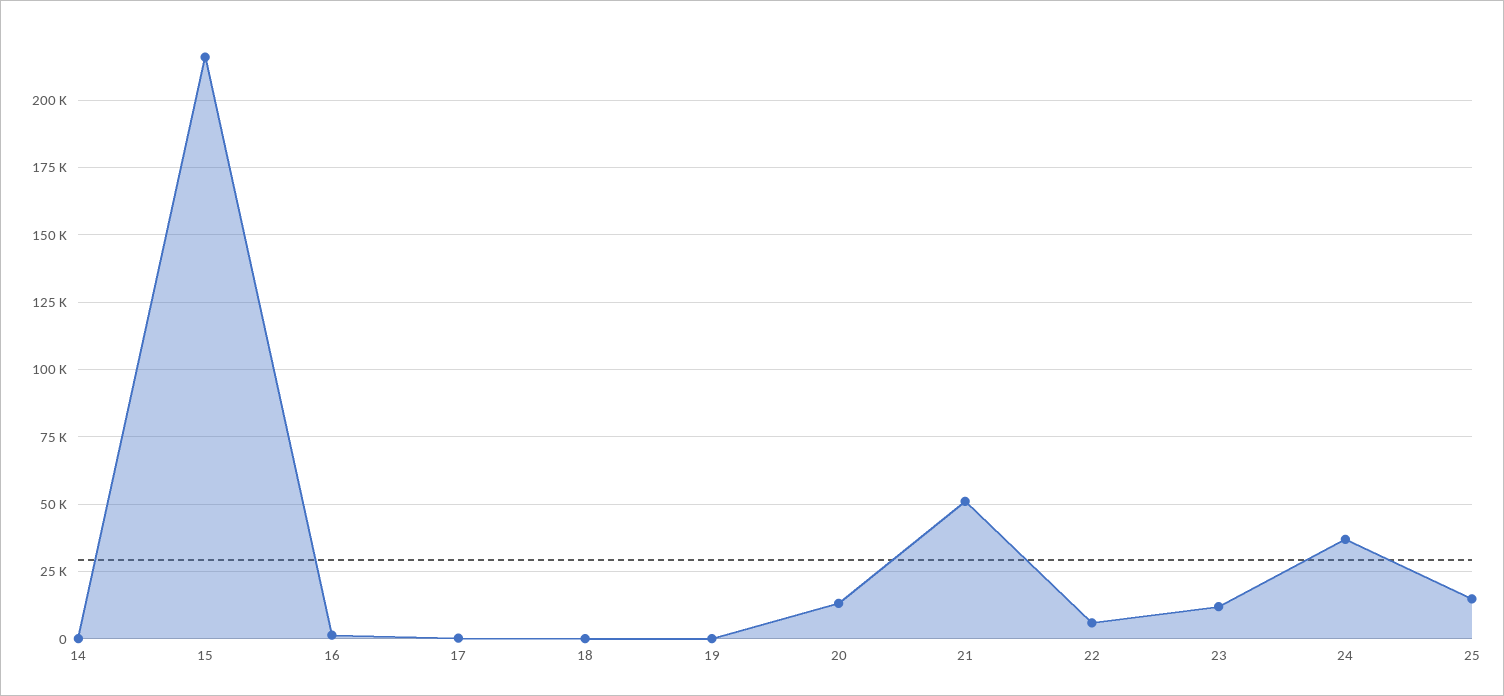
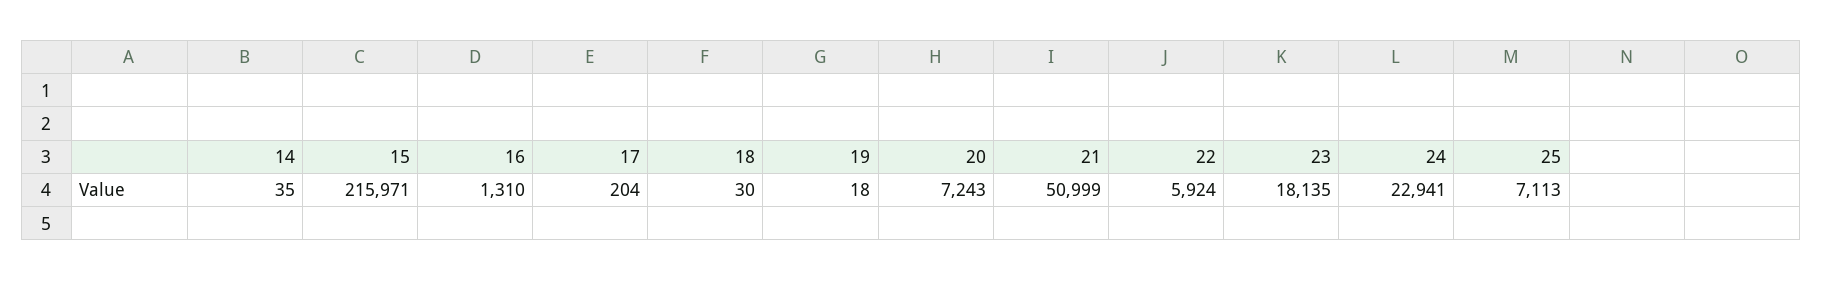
20: 12500 -> 7243
23: 12500 -> 18135
24: 37500 -> 22941
25: 15000 -> 7113

